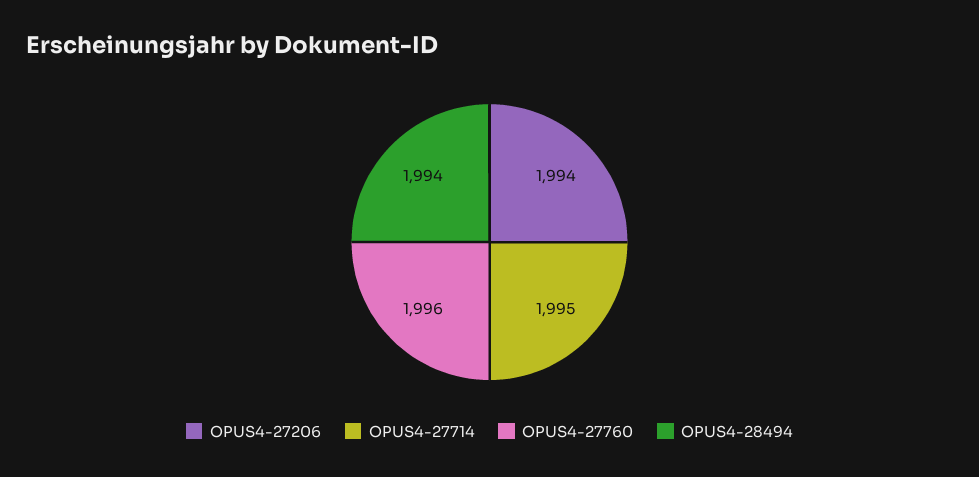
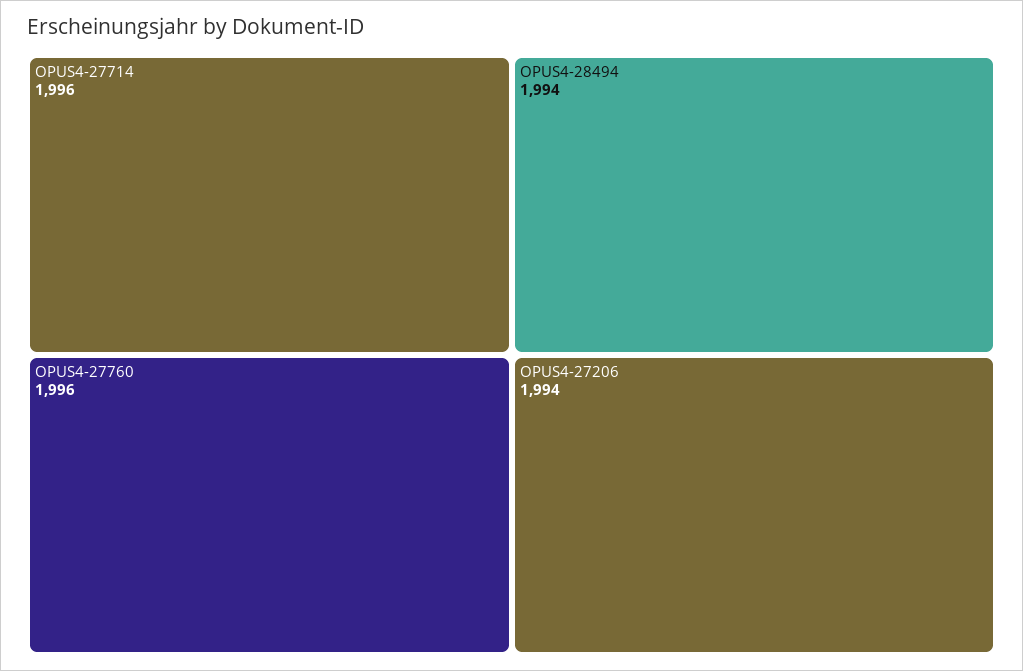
OPUS4-27714: 1995 -> 1996

